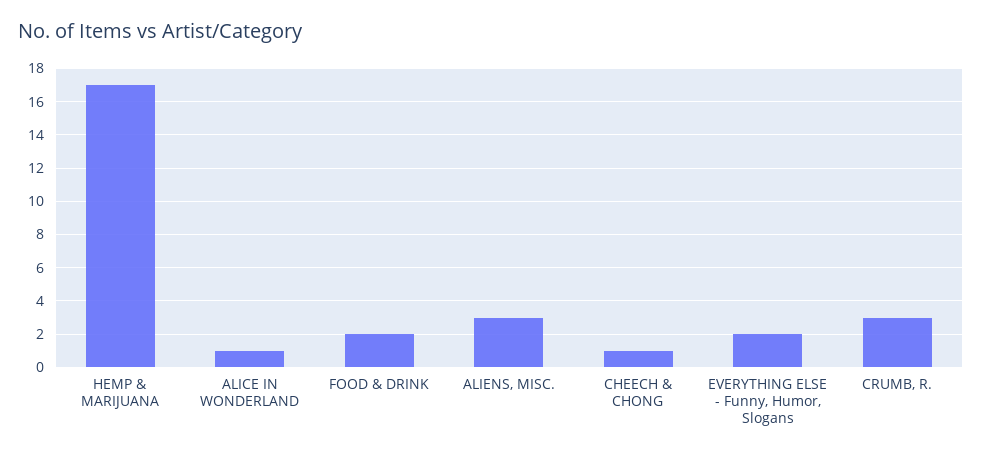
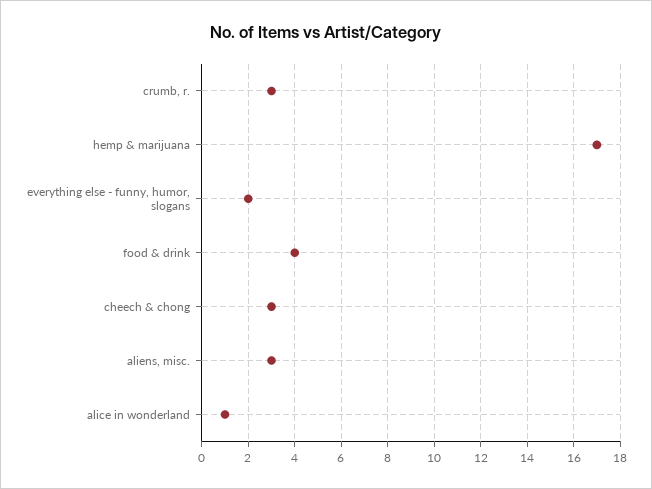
FOOD & DRINK: 2 -> 4
CHEECH & CHONG: 1 -> 3

